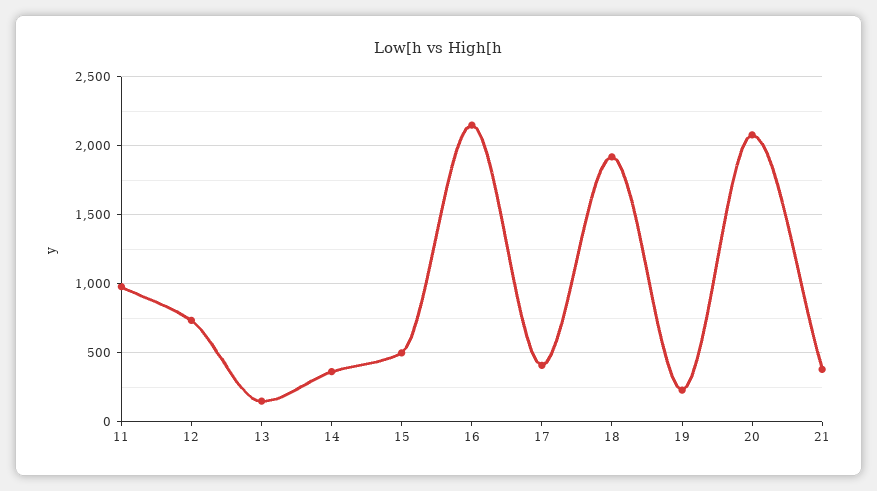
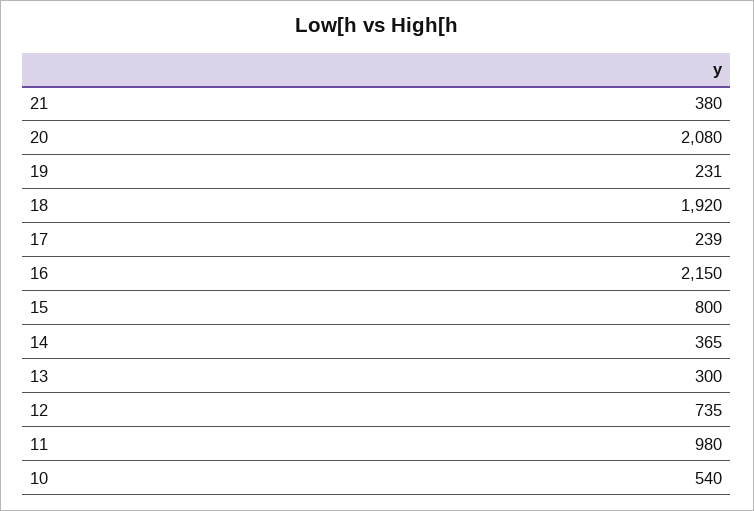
13: 150 -> 300
15: 500 -> 800
17: 400 -> 239
10: none -> 540

